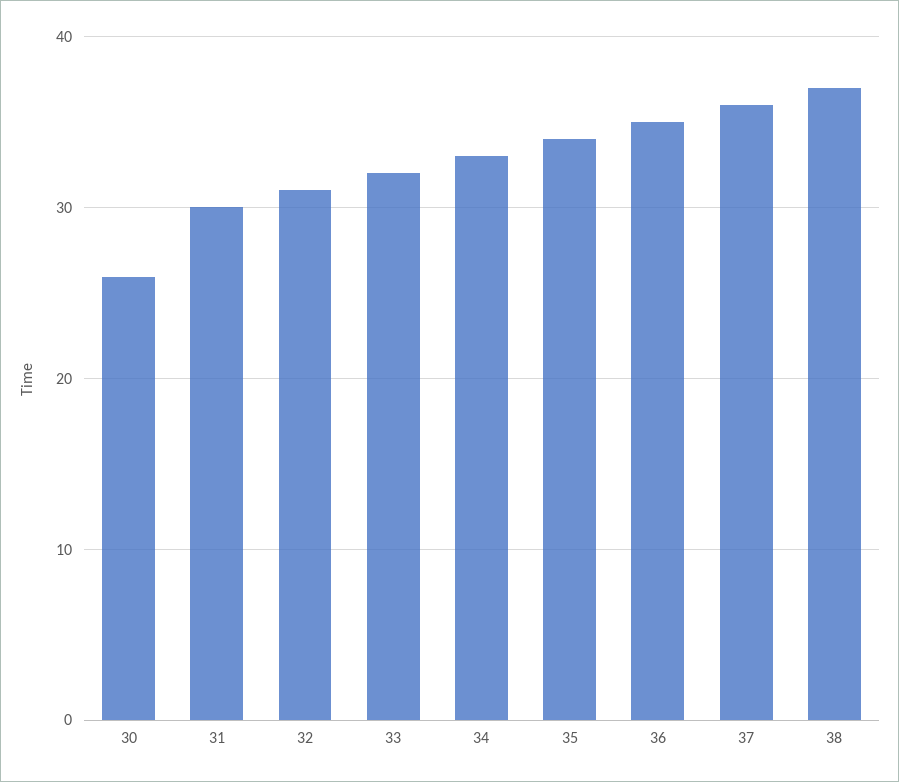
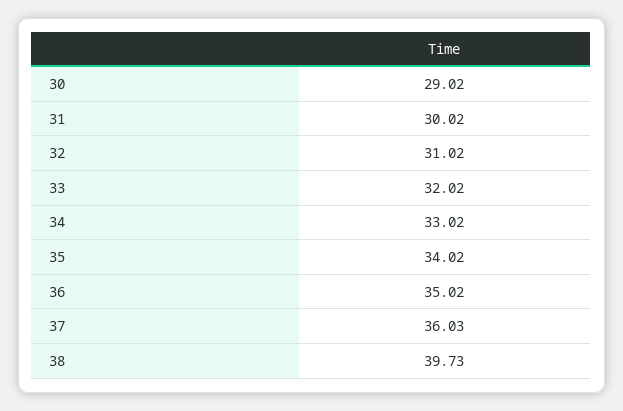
30: 26 -> 29.02
38: 37 -> 39.73

